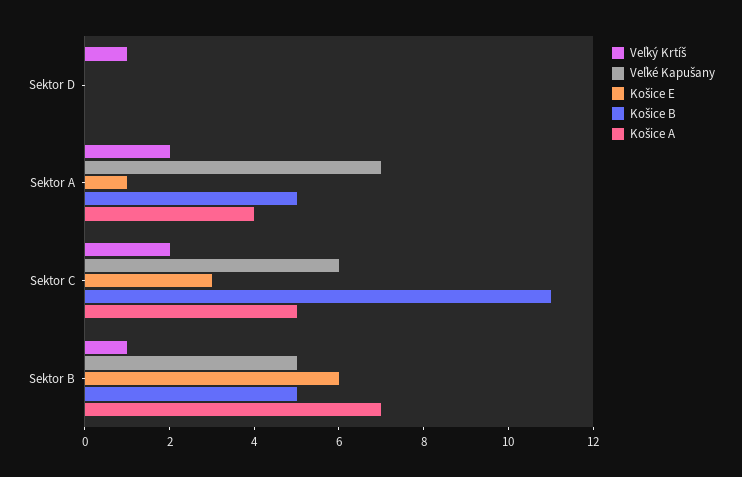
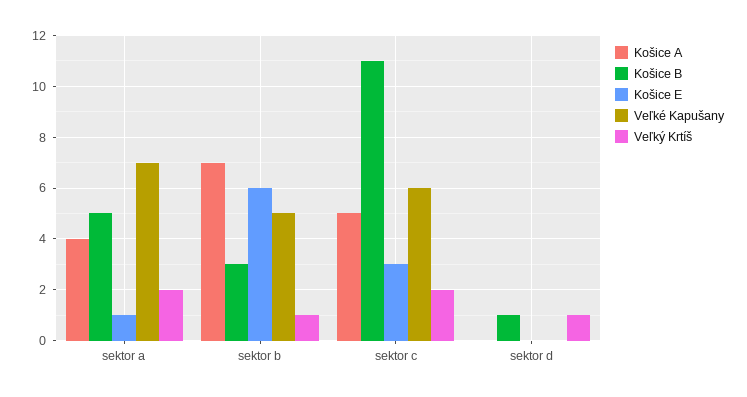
Košice B, Sektor D: 0 -> 1
Košice B, Sektor B: 5 -> 3

